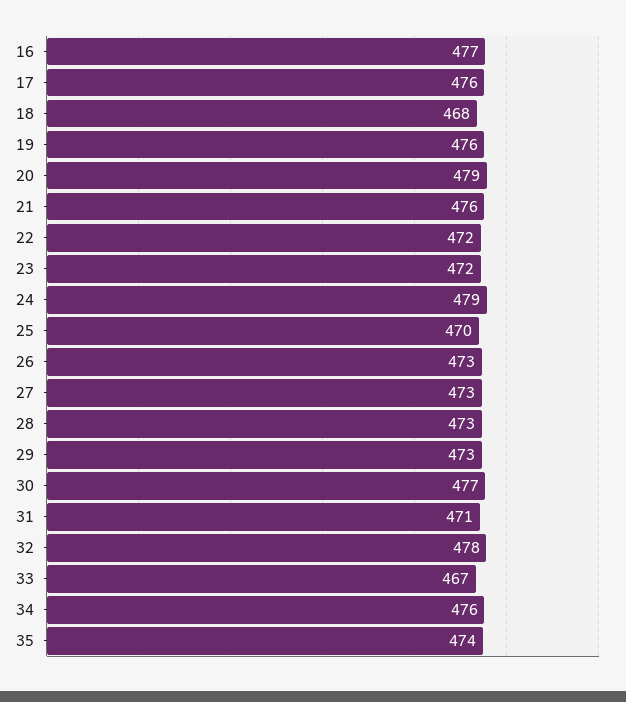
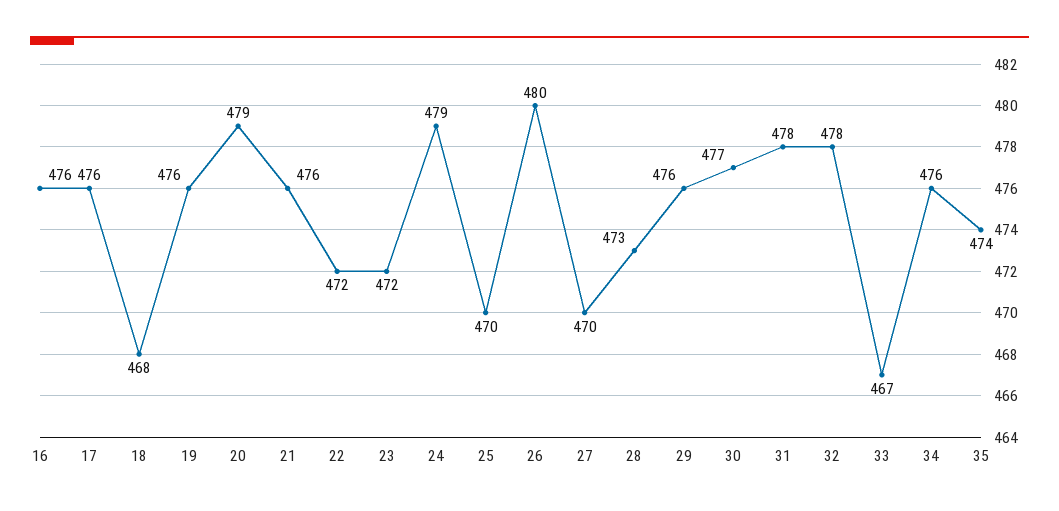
16: 477 -> 476
26: 473 -> 480
27: 473 -> 470
29: 473 -> 476
31: 471 -> 478

